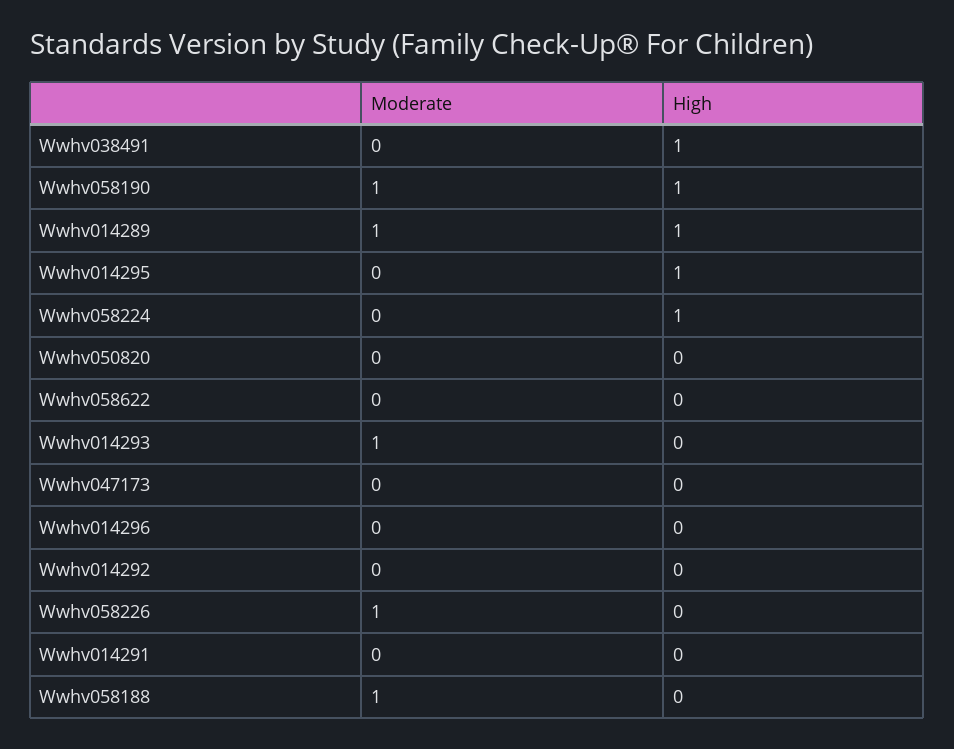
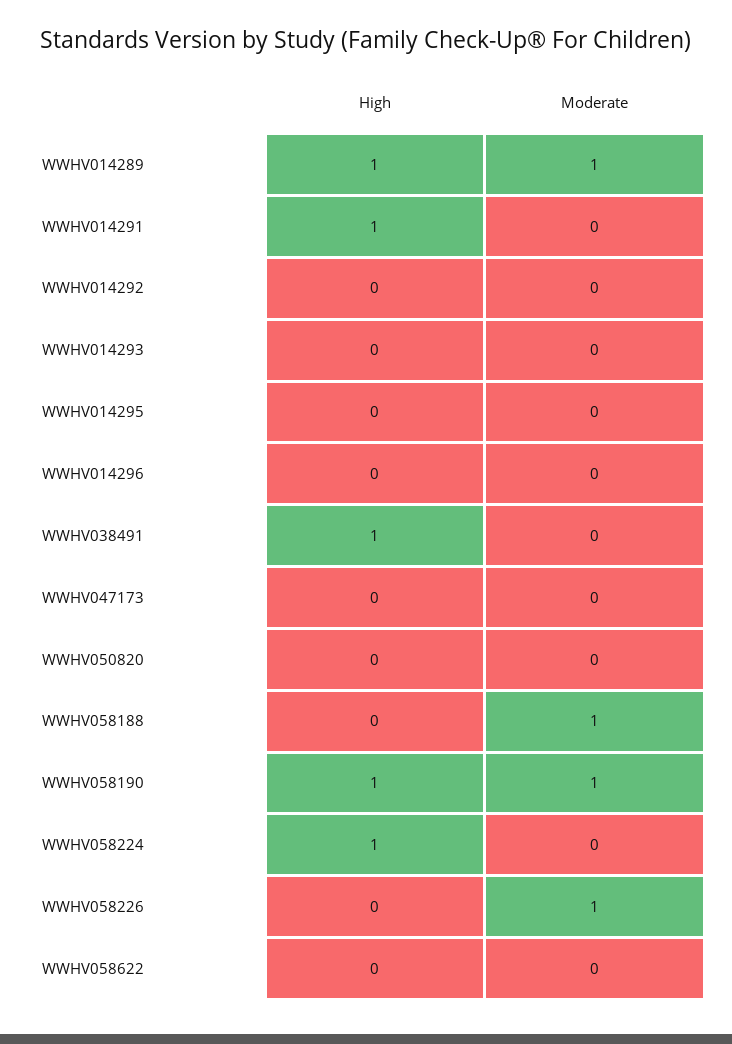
High, Wwhv014295: 1 -> 0
Moderate, Wwhv014293: 1 -> 0
High, Wwhv014291: 0 -> 1

